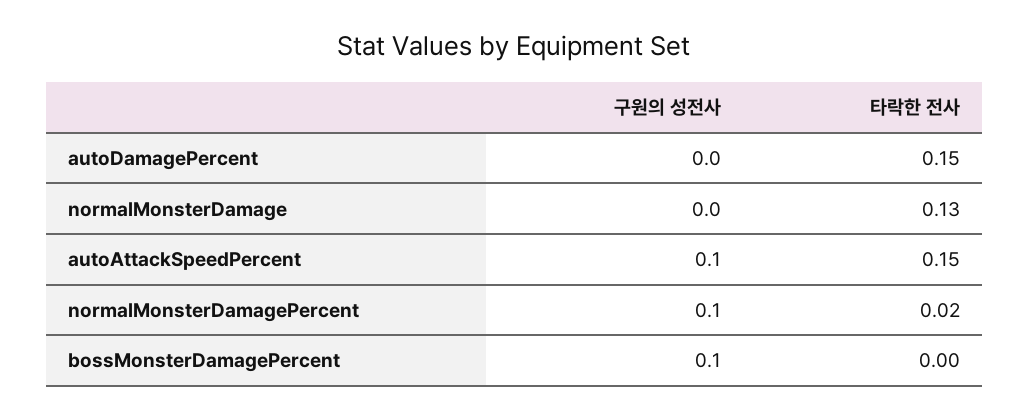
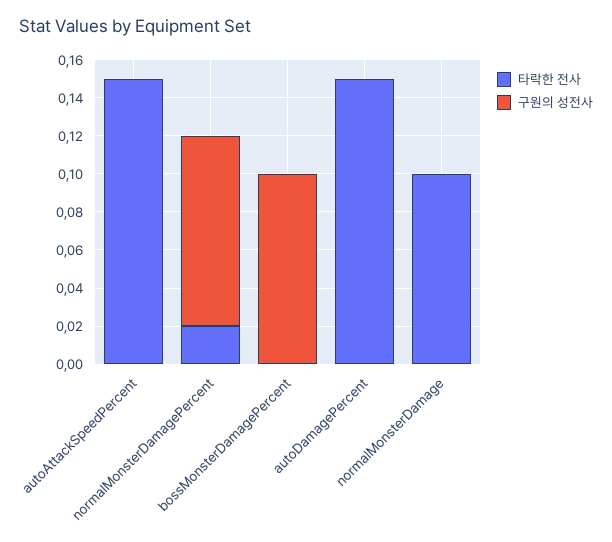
타락한 전사, normalMonsterDamage: 0.13 -> 0.1
구원의 성전사, autoAttackSpeedPercent: 0.1 -> 0

